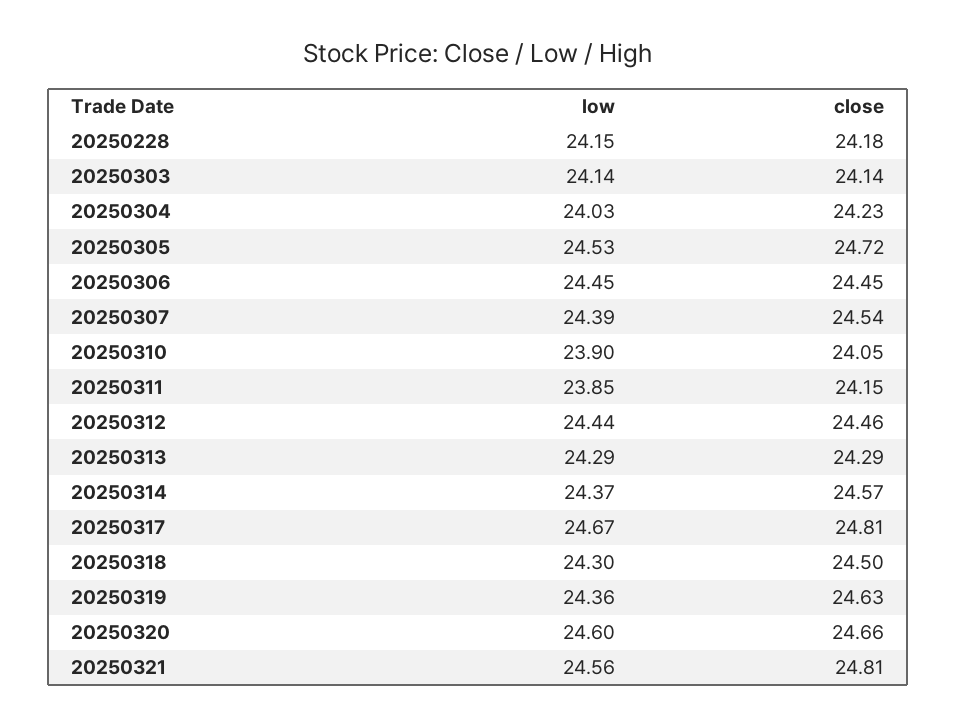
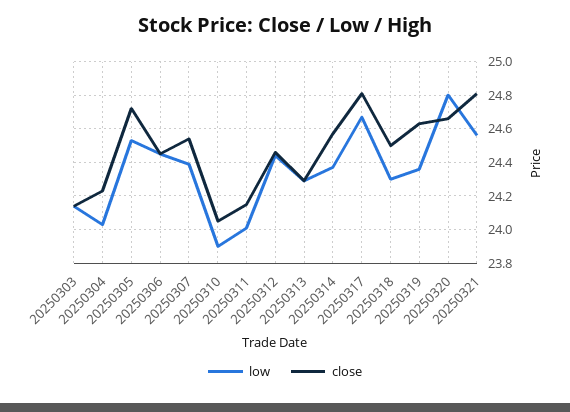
low, 20250228: 24.15 -> none
close, 20250228: 24.18 -> none
low, 20250311: 23.85 -> 24
low, 20250320: 24.6 -> 24.8

